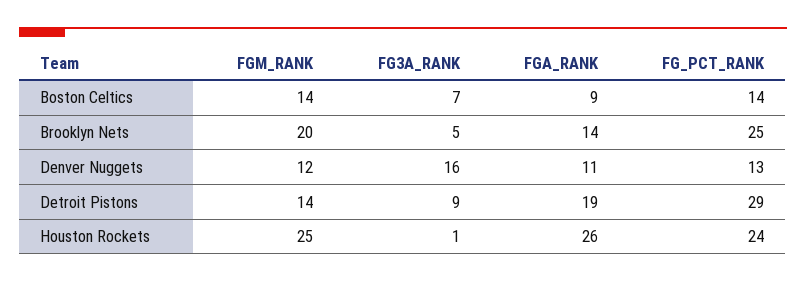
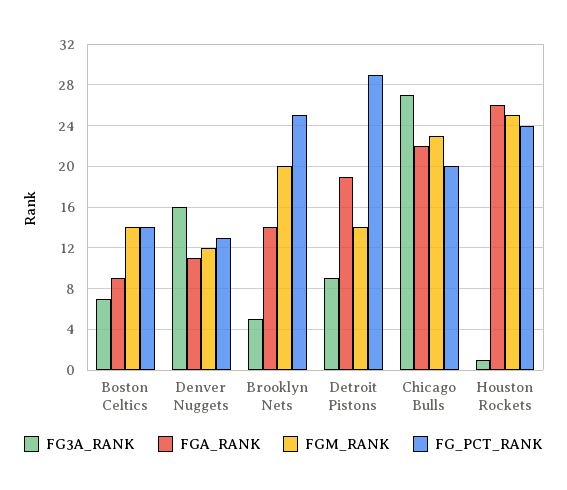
FG3A_RANK, Chicago Bulls: none -> 27
FGA_RANK, Chicago Bulls: none -> 22
FGM_RANK, Chicago Bulls: none -> 23
FG_PCT_RANK, Chicago Bulls: none -> 20

